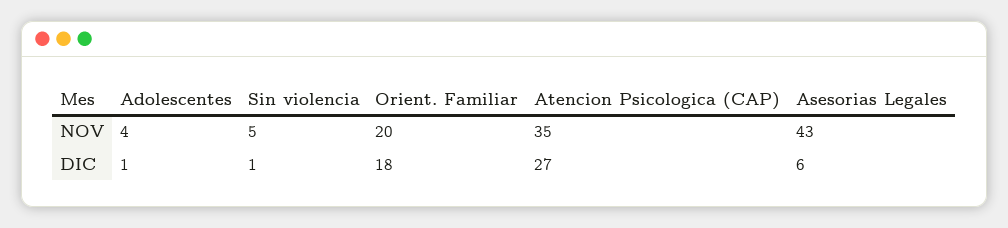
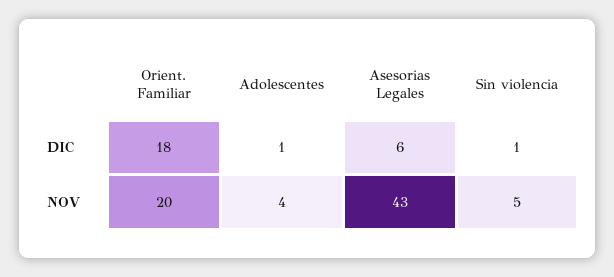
Atencion Psicologica (CAP), NOV: 35 -> none
Atencion Psicologica (CAP), DIC: 27 -> none

